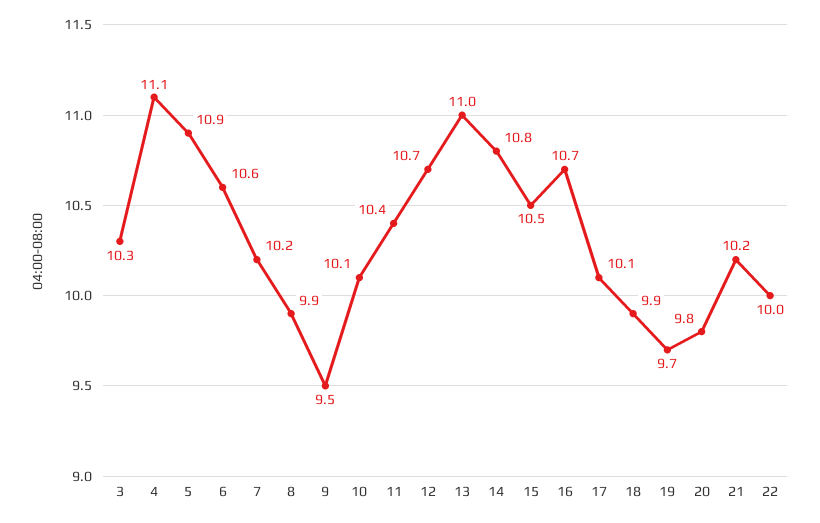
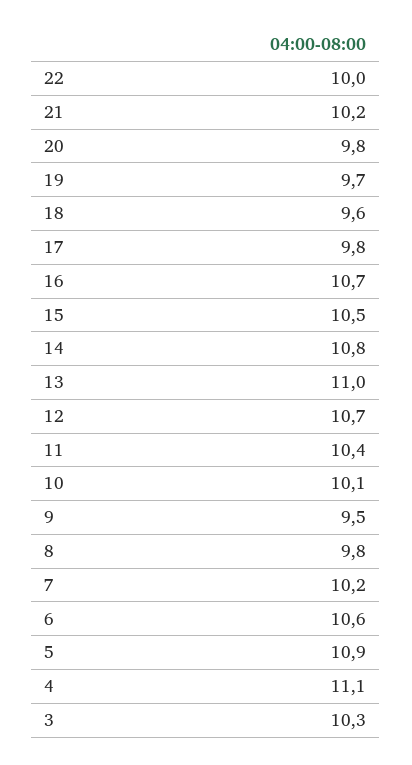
8: 9.9 -> 9.8
17: 10.1 -> 9.8
18: 9.9 -> 9.6

